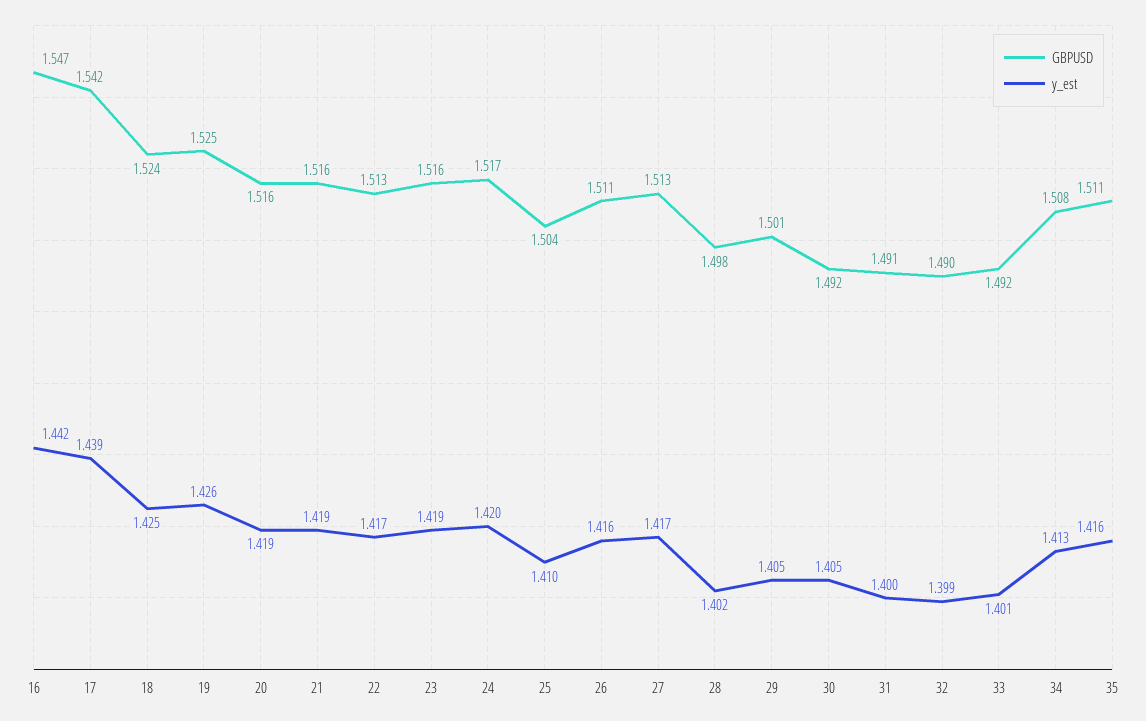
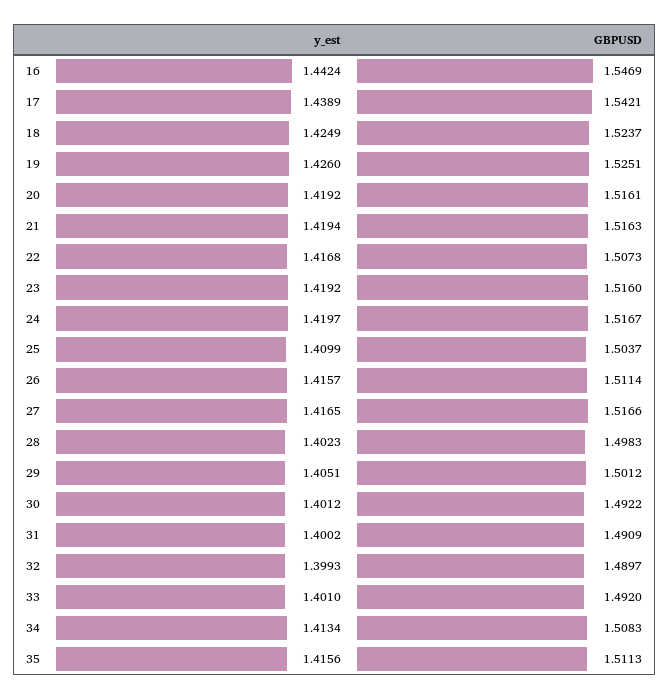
GBPUSD, 22: 1.513 -> 1.5073
GBPUSD, 27: 1.513 -> 1.5166
y_est, 30: 1.405 -> 1.4012

